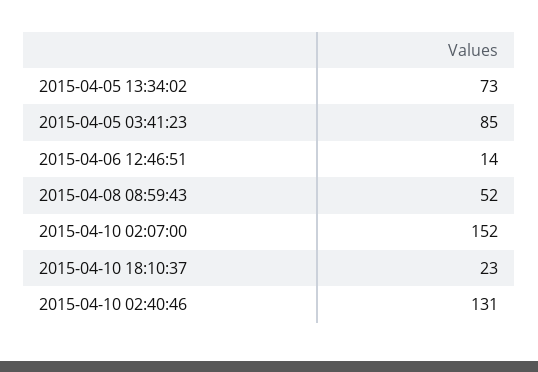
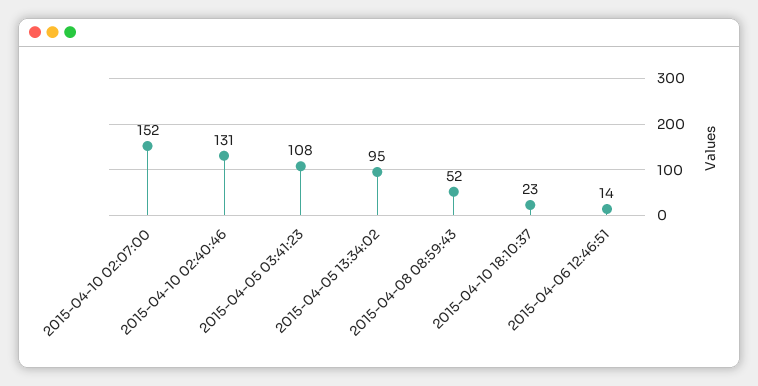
2015-04-05 13:34:02: 73 -> 95
2015-04-05 03:41:23: 85 -> 108

